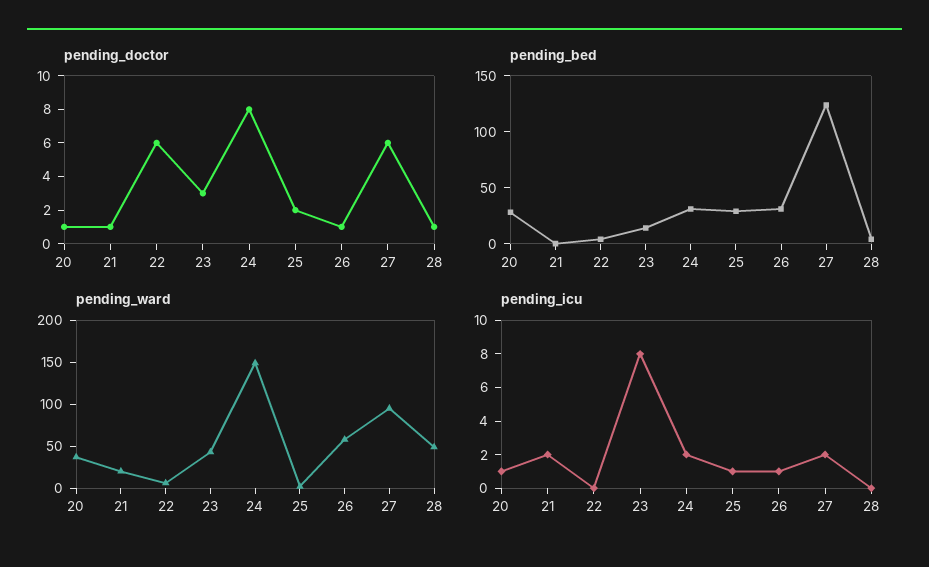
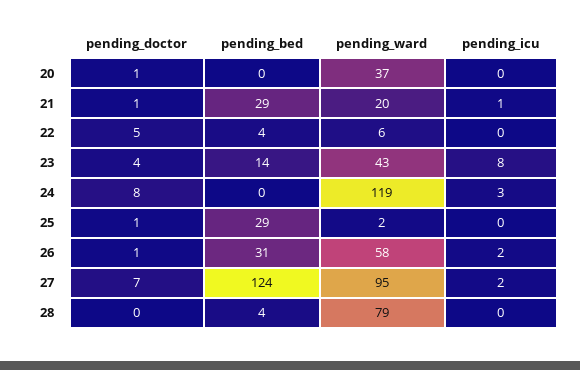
pending_doctor, 22: 6 -> 5
pending_doctor, 23: 3 -> 4
pending_doctor, 25: 2 -> 1
pending_doctor, 27: 6 -> 7
pending_doctor, 28: 1 -> 0
pending_bed, 20: 30 -> 0
pending_bed, 21: 0 -> 29
pending_bed, 24: 30 -> 0
pending_ward, 24: 150 -> 119
pending_ward, 28: 50 -> 79
pending_icu, 20: 1 -> 0
pending_icu, 21: 2 -> 1
pending_icu, 24: 2 -> 3
pending_icu, 25: 1 -> 0
pending_icu, 26: 1 -> 2

